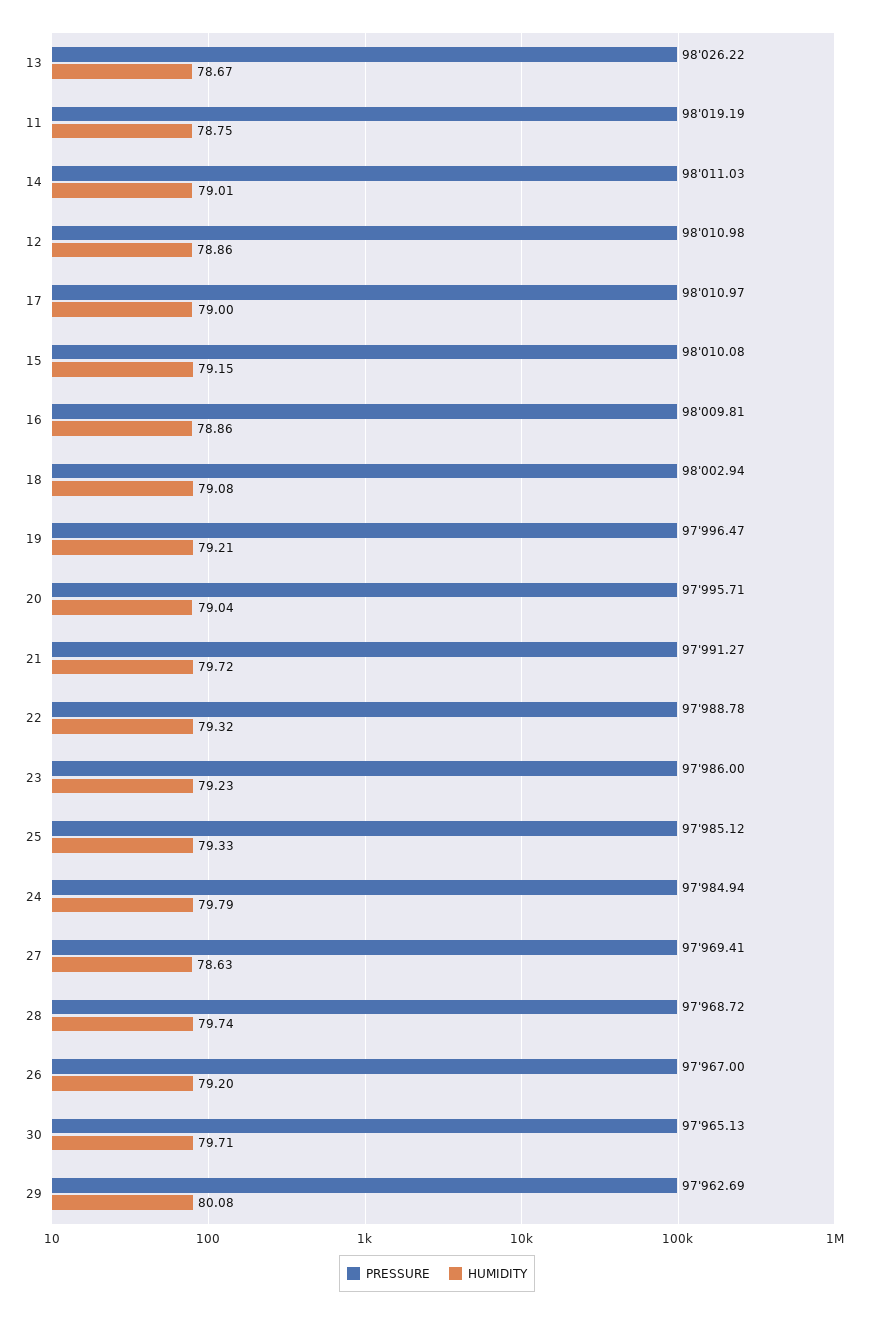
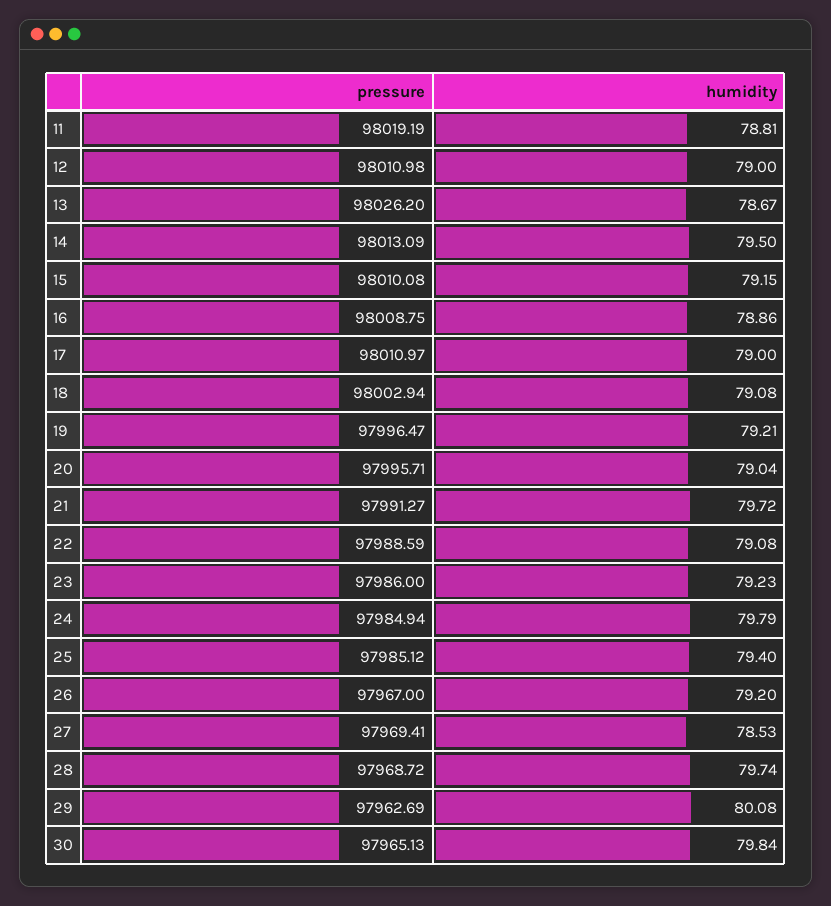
PRESSURE, 13: 98026.22 -> 98026.2
HUMIDITY, 11: 78.75 -> 78.81
PRESSURE, 14: 98011.03 -> 98013.09
HUMIDITY, 14: 79.01 -> 79.5
HUMIDITY, 12: 78.86 -> 79
PRESSURE, 16: 98009.81 -> 98008.75
PRESSURE, 22: 97988.78 -> 97988.59
HUMIDITY, 22: 79.32 -> 79.08
HUMIDITY, 25: 79.33 -> 79.4
HUMIDITY, 27: 78.63 -> 78.53
HUMIDITY, 30: 79.71 -> 79.84

